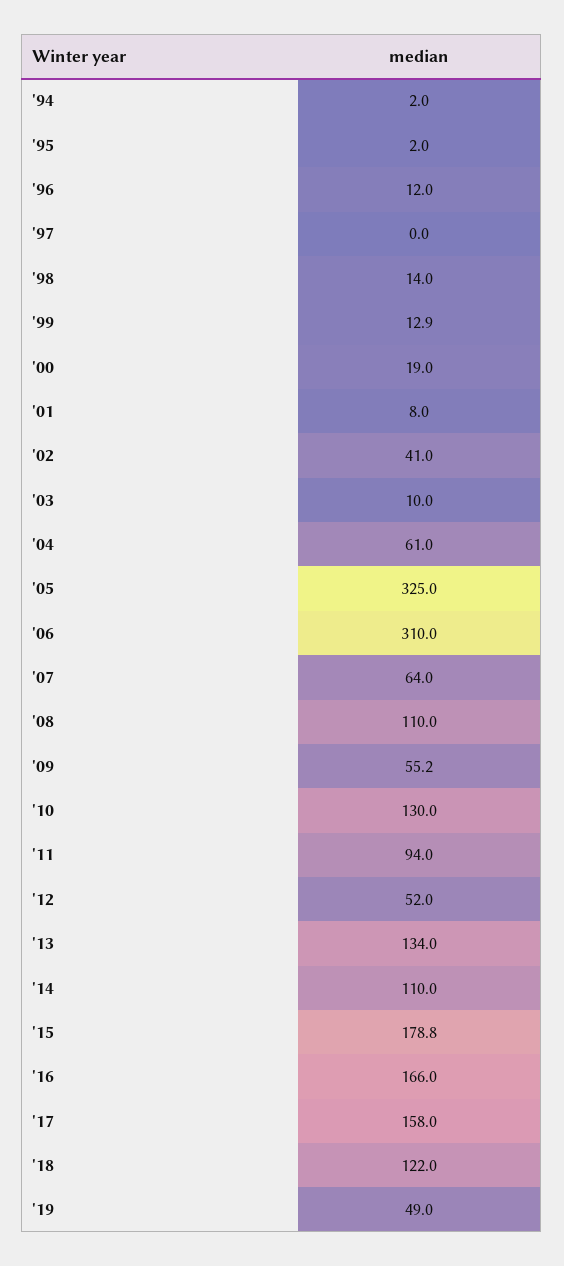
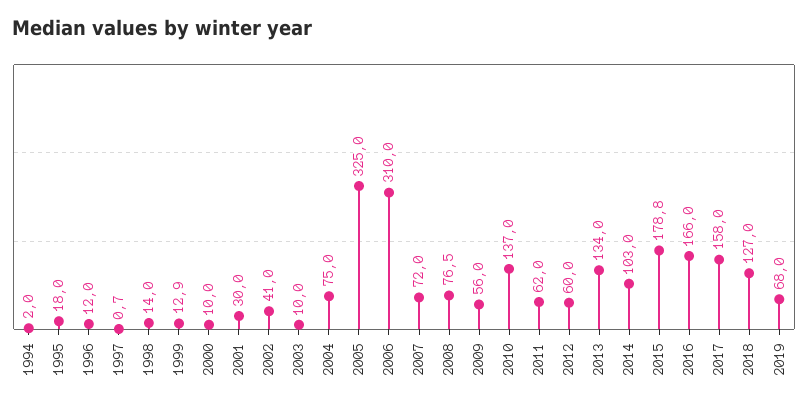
'95: 2 -> 18
'97: 0 -> 0.7
'00: 19 -> 10
'01: 8 -> 30
'04: 61 -> 75
'07: 64 -> 72
'08: 110 -> 76.5
'09: 55.2 -> 56
'10: 130 -> 137
'11: 94 -> 62
'12: 52 -> 60
'14: 110 -> 103
'18: 122 -> 127
'19: 49 -> 68

